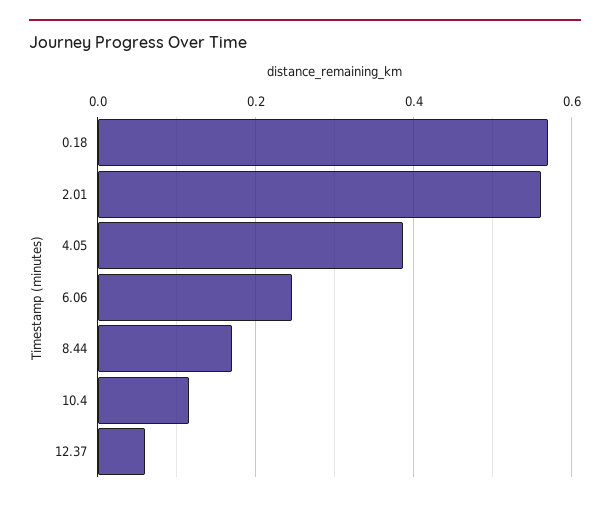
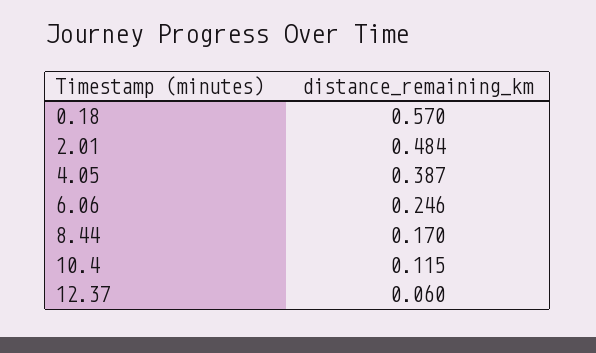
2.01: 0.56 -> 0.484

